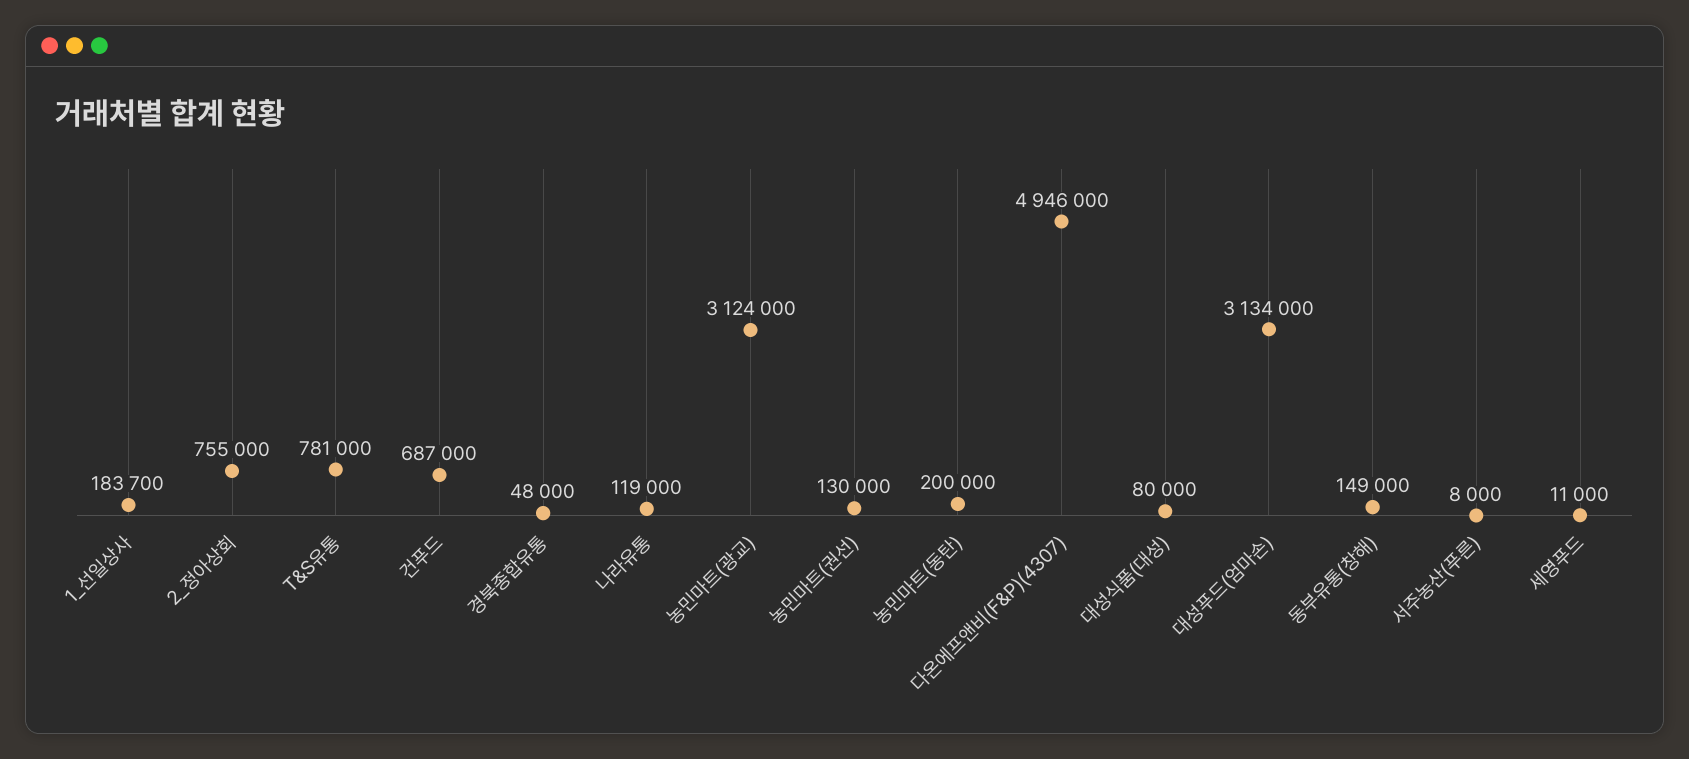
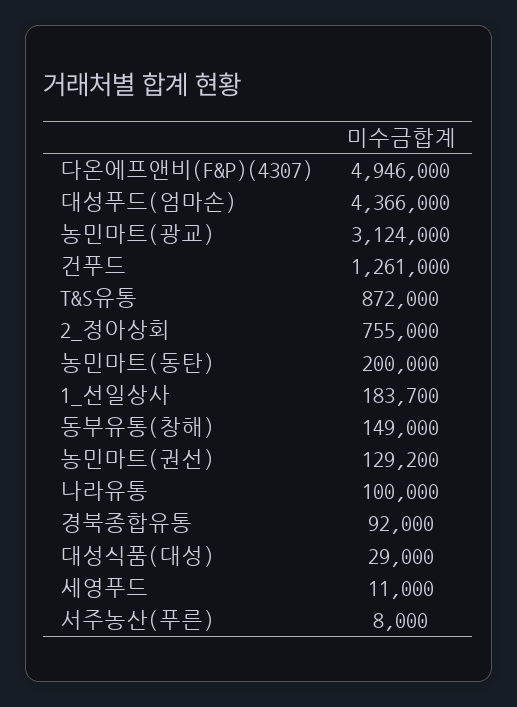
T&S유통: 781000 -> 872000
건푸드: 687000 -> 1261000
경북종합유통: 48000 -> 92000
나라유통: 119000 -> 100000
농민마트(권선): 130000 -> 129200
대성식품(대성): 80000 -> 29000
대성푸드(엄마손): 3134000 -> 4366000

